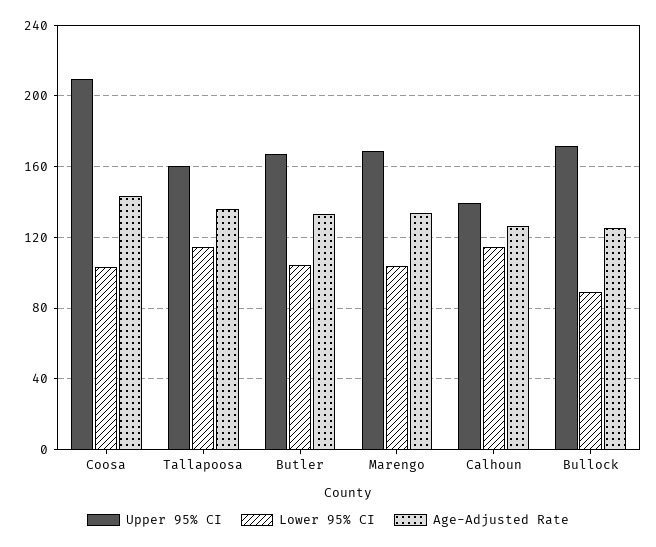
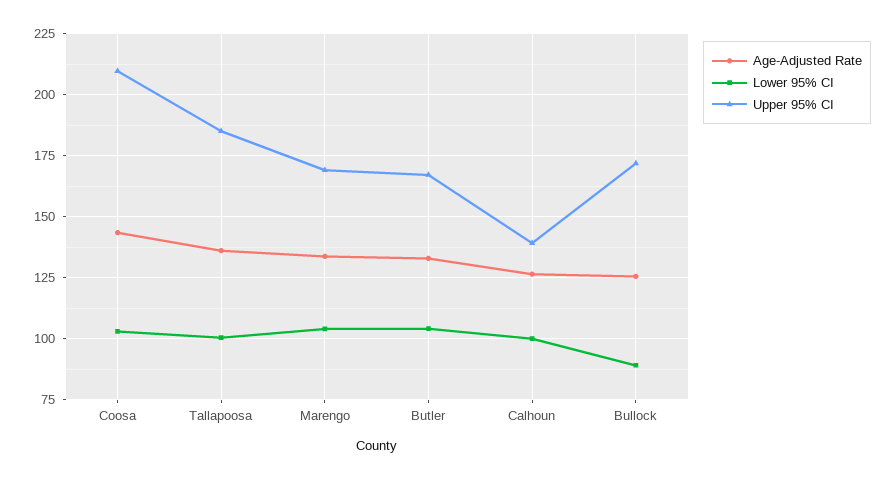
Upper 95% CI, Tallapoosa: 160 -> 185
Lower 95% CI, Tallapoosa: 115 -> 100
Lower 95% CI, Calhoun: 115 -> 100

